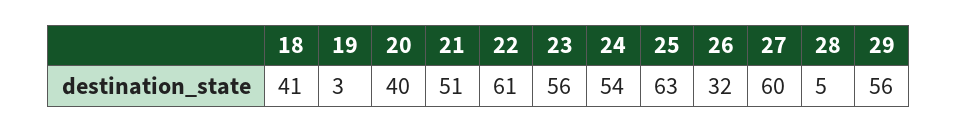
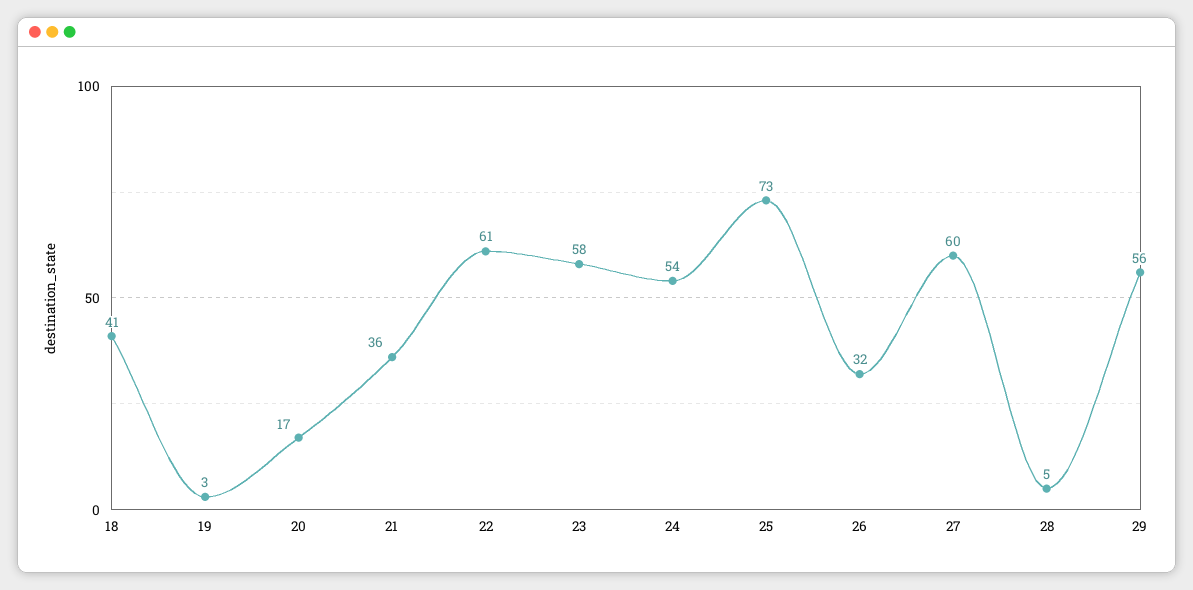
20: 40 -> 17
21: 51 -> 36
23: 56 -> 58
25: 63 -> 73

